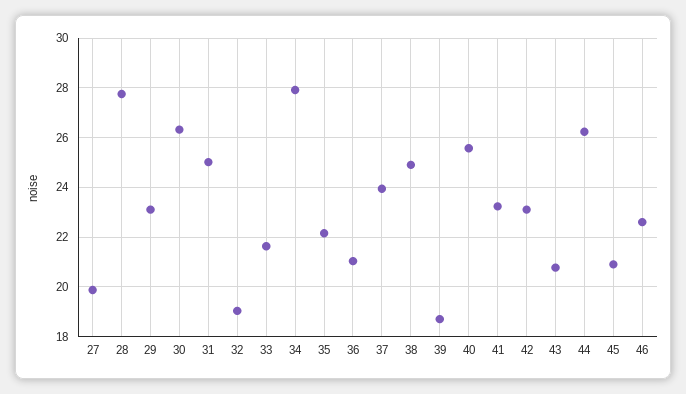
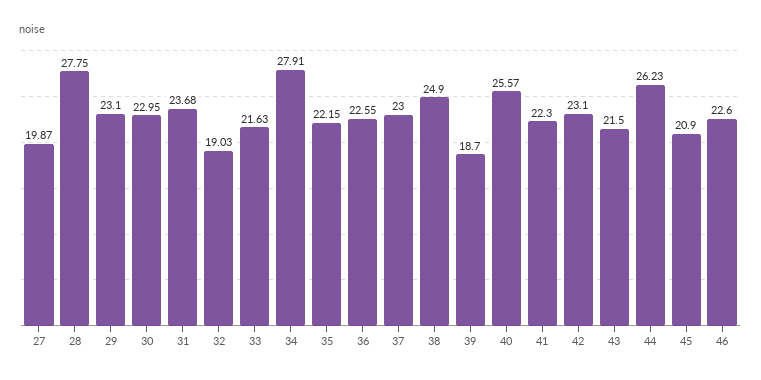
30: 26.25 -> 22.95
31: 25 -> 23.68
36: 21 -> 22.55
37: 24 -> 23
41: 23.25 -> 22.3
43: 20.75 -> 21.5

